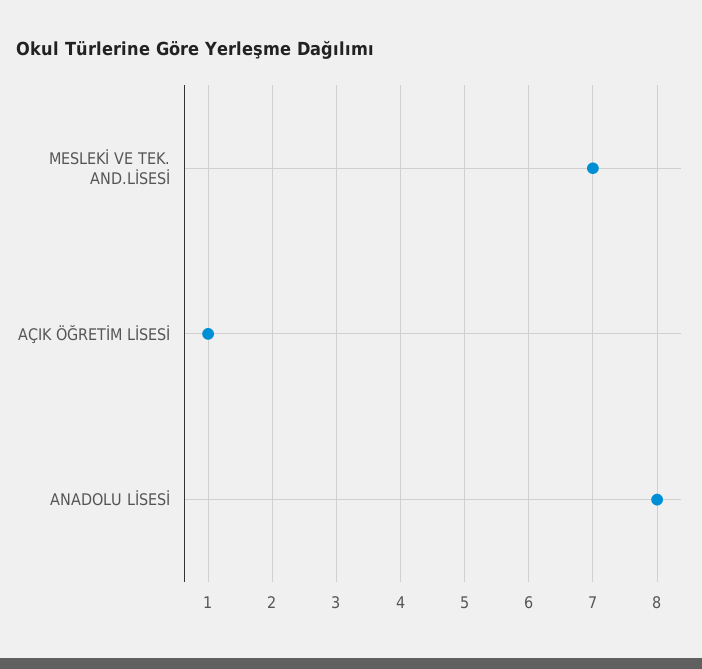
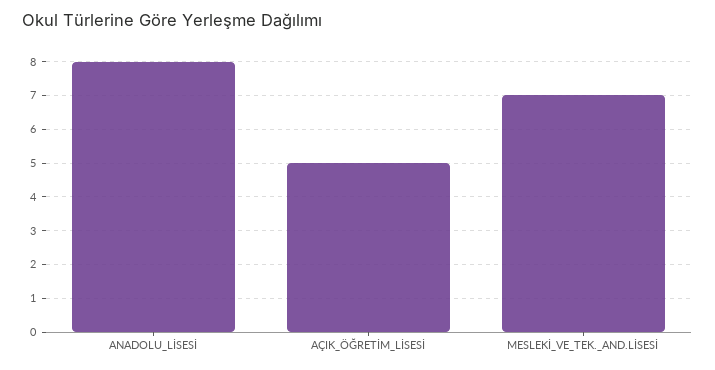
AÇIK ÖĞRETİM LİSESİ: 1 -> 5

